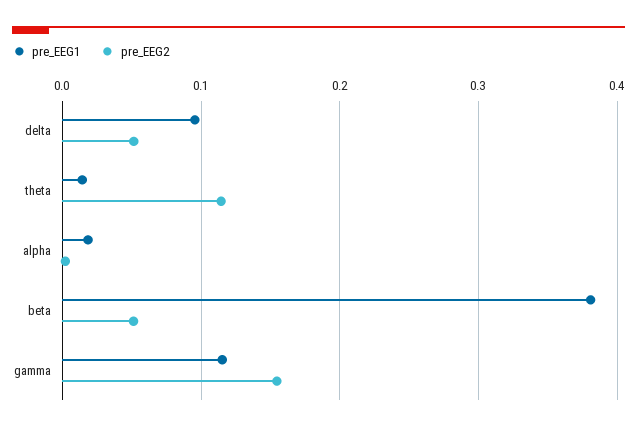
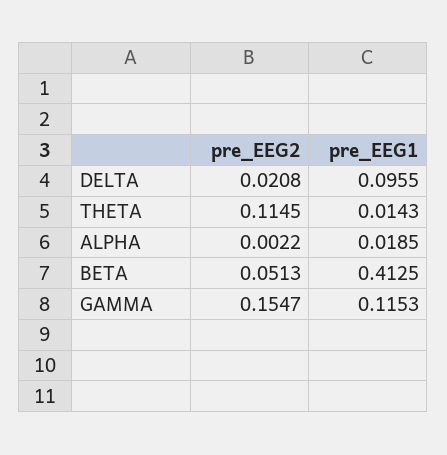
pre_EEG2, delta: 0.05 -> 0.0208
pre_EEG1, beta: 0.38 -> 0.4125

